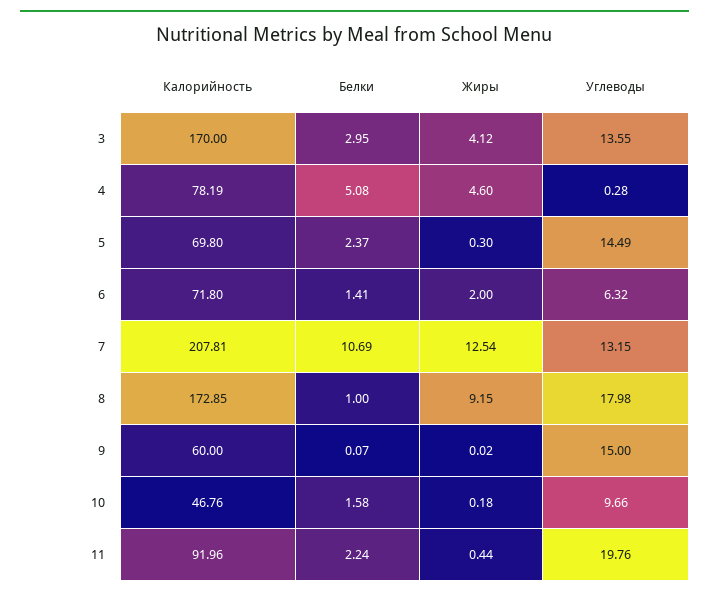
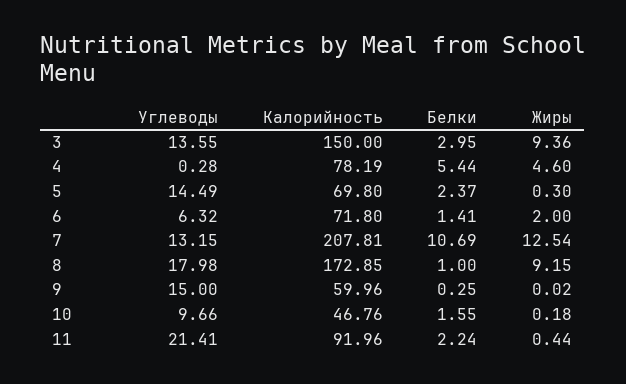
Калорийность, 3: 170 -> 150
Жиры, 3: 4.12 -> 9.36
Белки, 4: 5.08 -> 5.44
Калорийность, 9: 60 -> 59.96
Белки, 9: 0.07 -> 0.25
Белки, 10: 1.58 -> 1.55
Углеводы, 11: 19.76 -> 21.41

